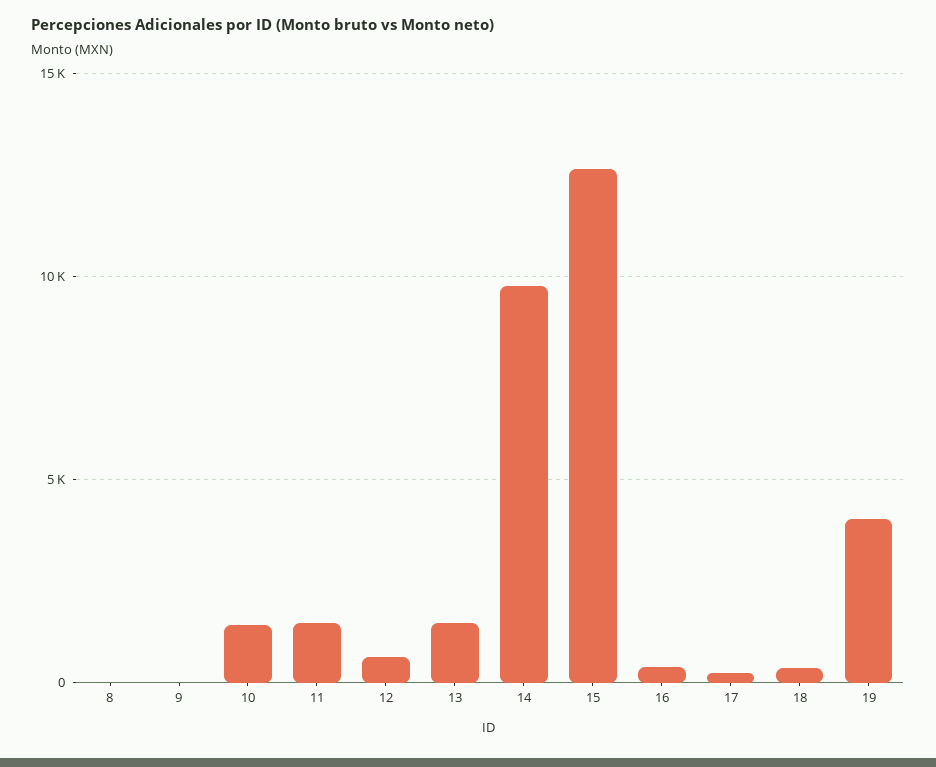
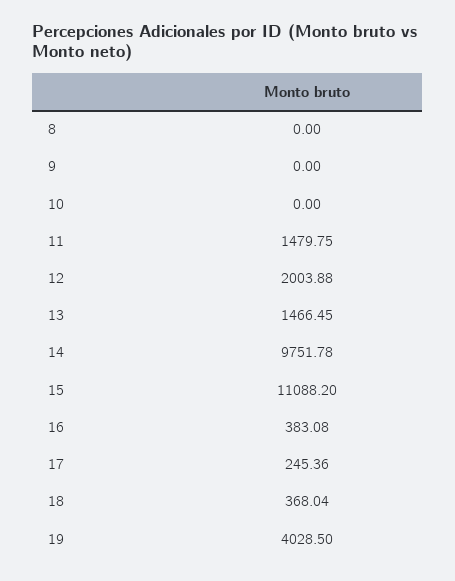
10: 1500 -> 0
12: 500 -> 2003.88
15: 12500 -> 11088.2

